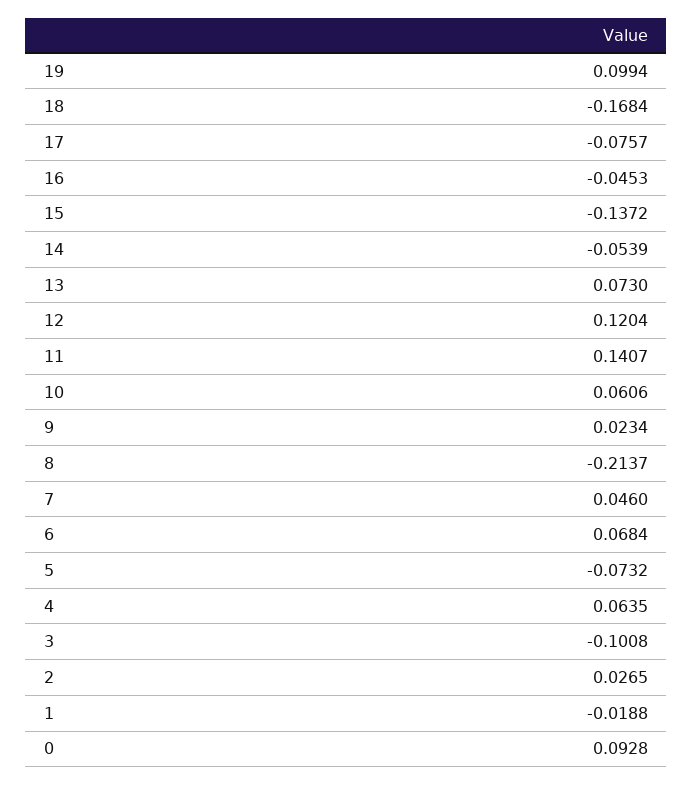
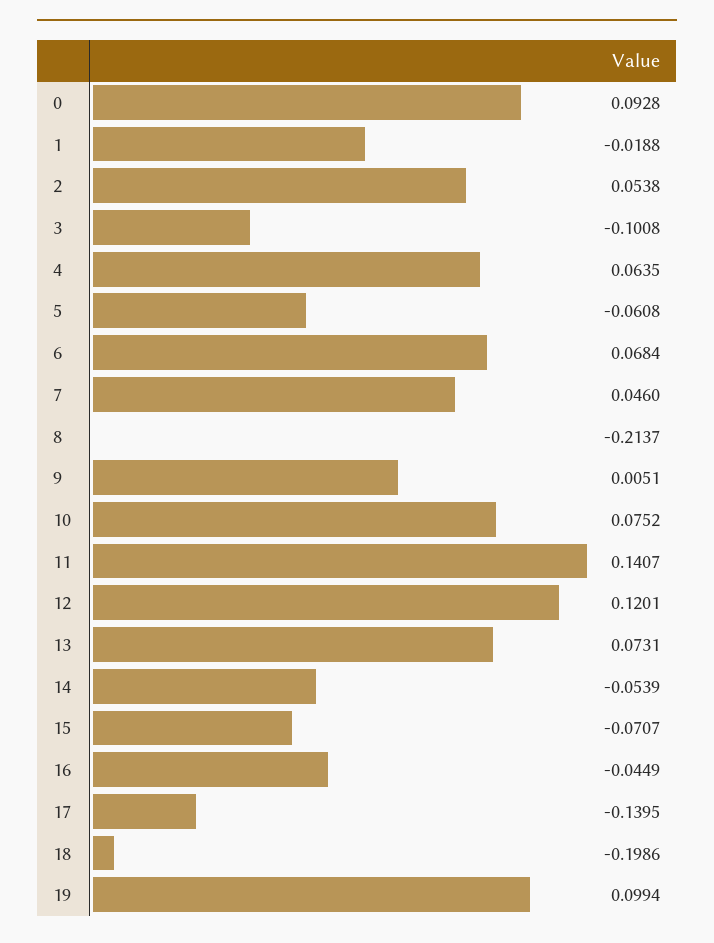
18: -0.1684 -> -0.1986
17: -0.0757 -> -0.1395
16: -0.0453 -> -0.0449
15: -0.1372 -> -0.0707
13: 0.073 -> 0.0731
12: 0.1204 -> 0.1201
10: 0.0606 -> 0.0752
9: 0.0234 -> 0.0051
5: -0.0732 -> -0.0608
2: 0.0265 -> 0.0538

